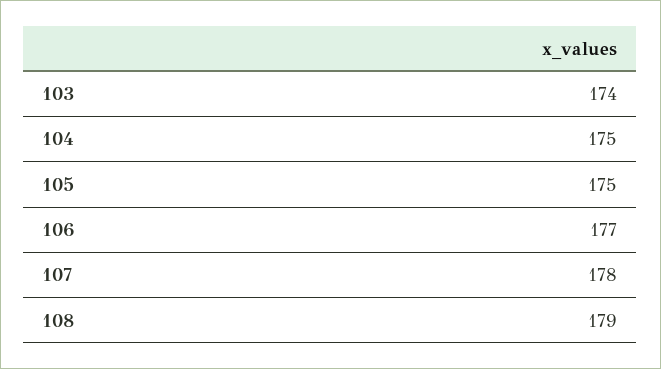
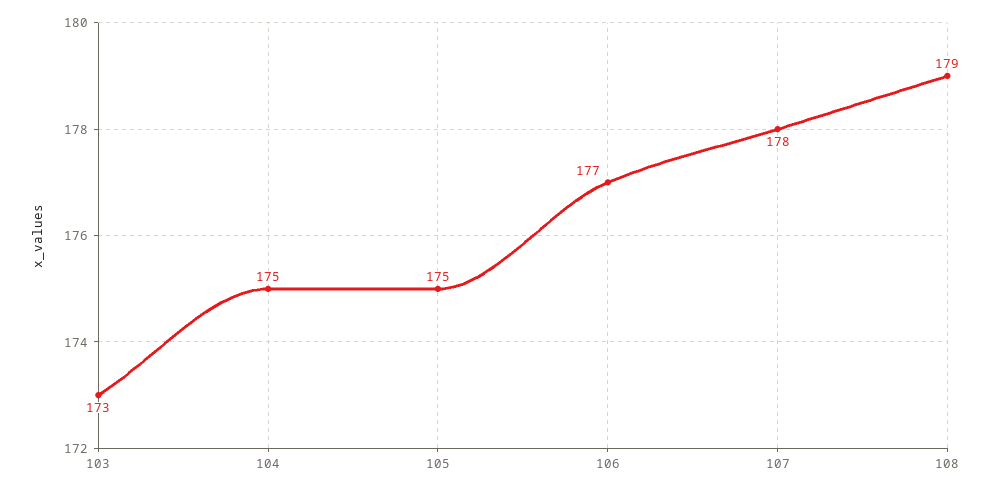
103: 174 -> 173

